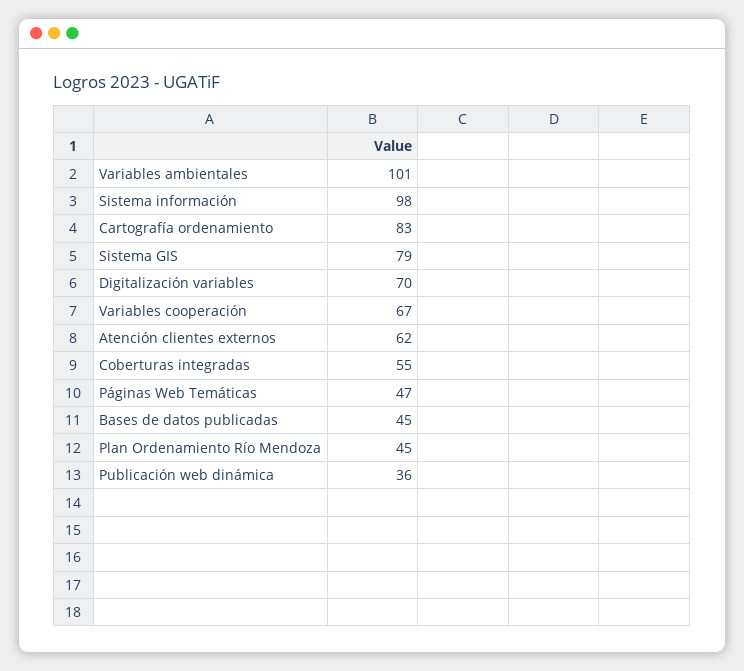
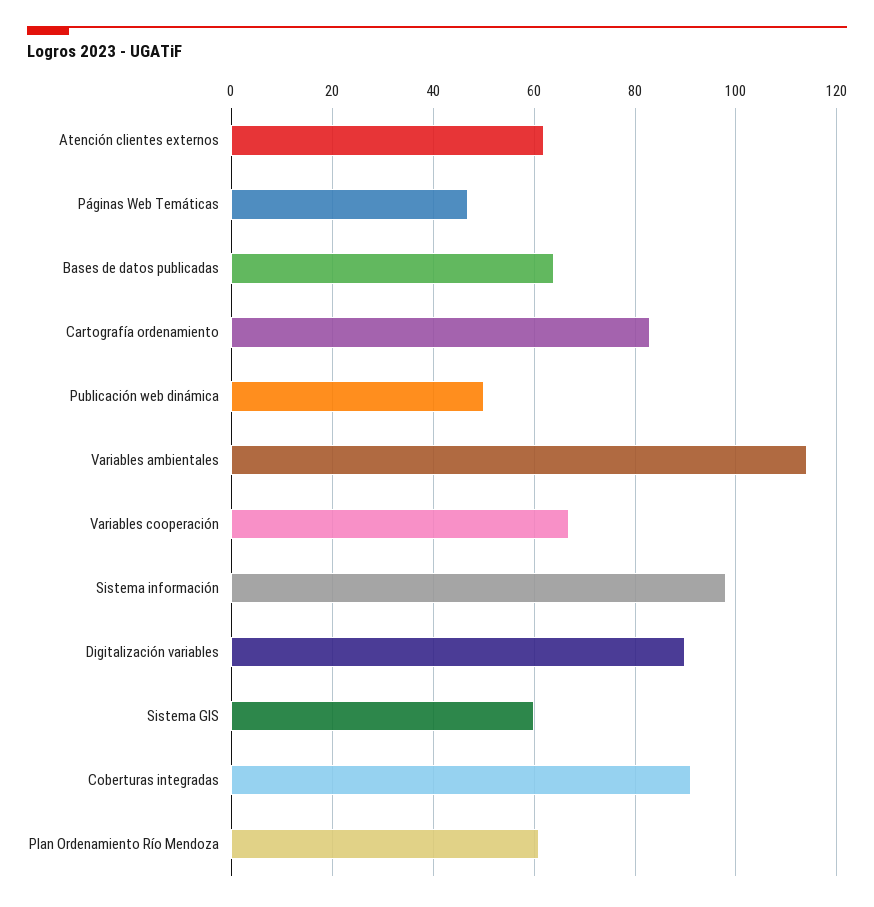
Variables ambientales: 101 -> 115
Sistema GIS: 79 -> 60
Digitalización variables: 70 -> 90
Coberturas integradas: 55 -> 90
Bases de datos publicadas: 45 -> 65
Plan Ordenamiento Río Mendoza: 45 -> 60
Publicación web dinámica: 36 -> 50

